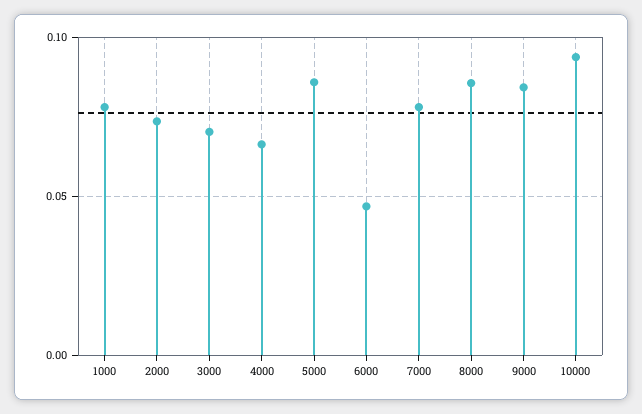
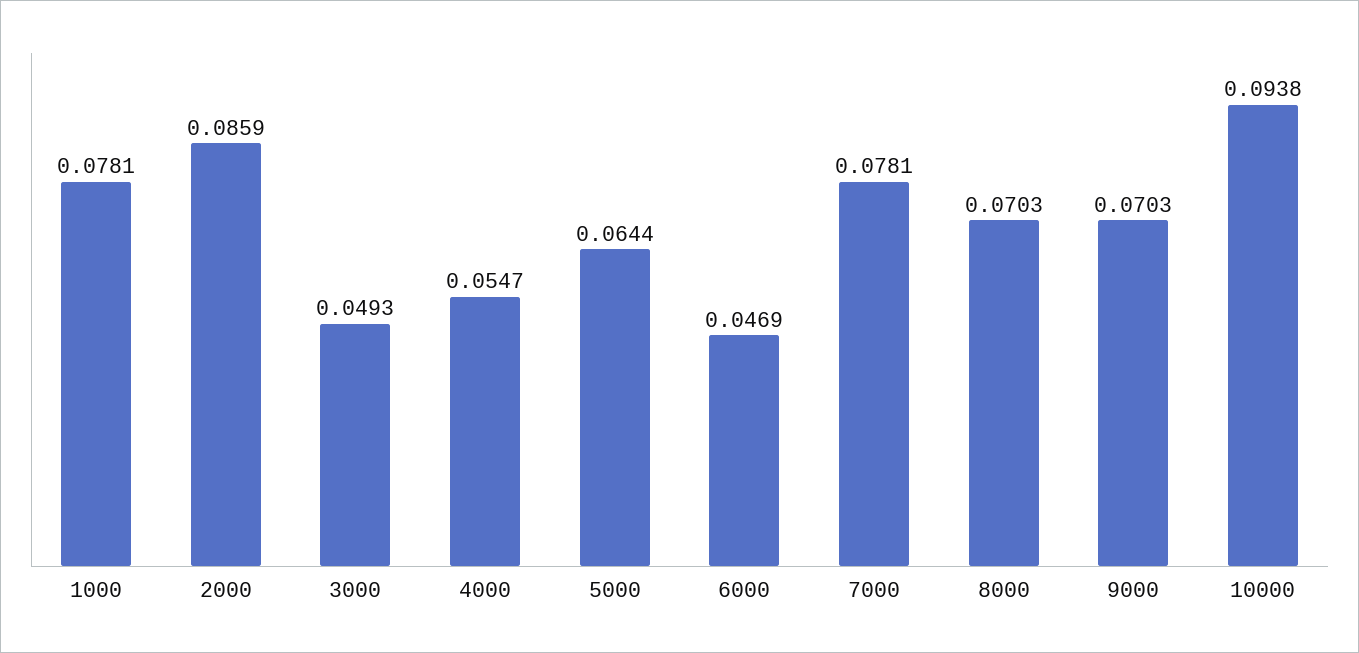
2000: 0.075 -> 0.0859
3000: 0.07 -> 0.0493
4000: 0.065 -> 0.0547
5000: 0.085 -> 0.0644
8000: 0.085 -> 0.0703
9000: 0.085 -> 0.0703

